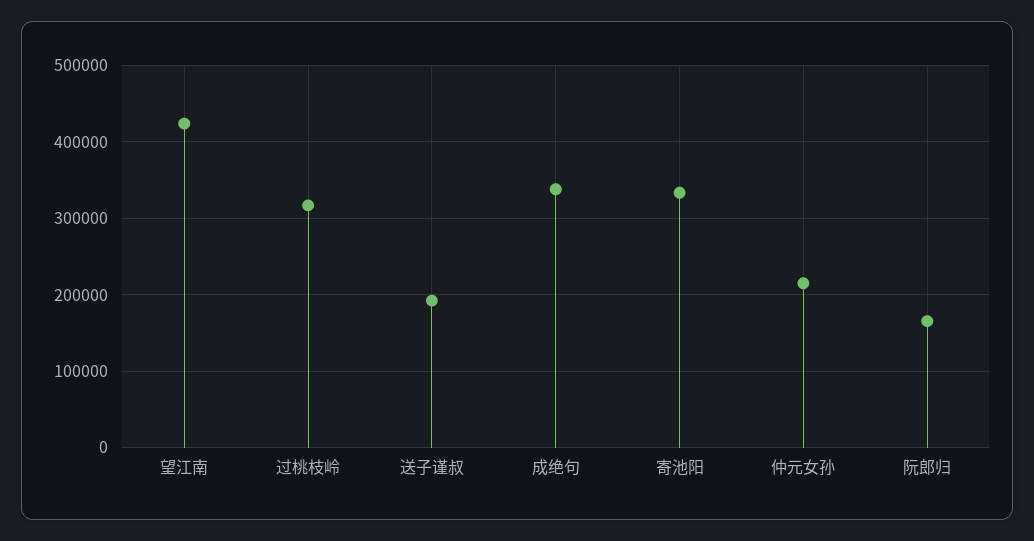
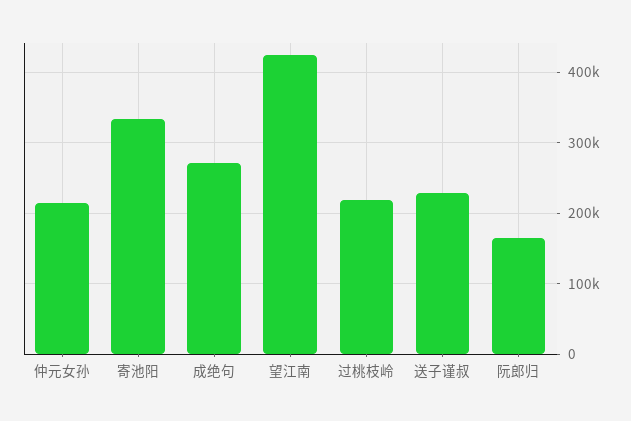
过桃枝岭: 320000 -> 220000
送子谨叔: 190000 -> 230000
成绝句: 340000 -> 270000

